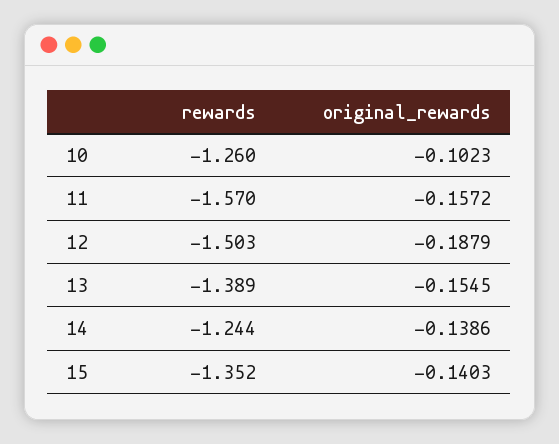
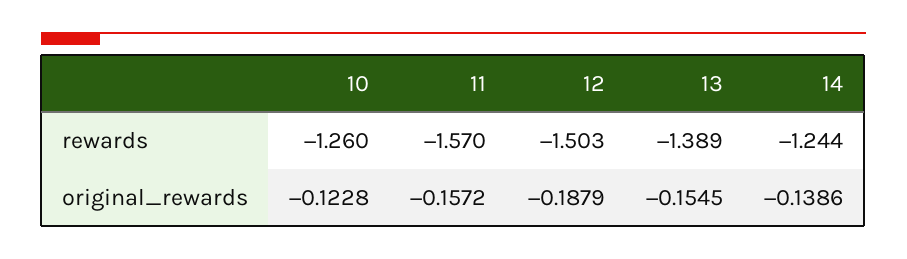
original_rewards, 10: -0.1023 -> -0.1228
rewards, 15: -1.352 -> none
original_rewards, 15: -0.1403 -> none

